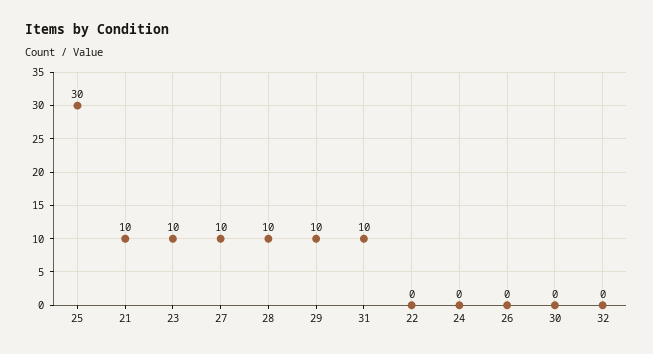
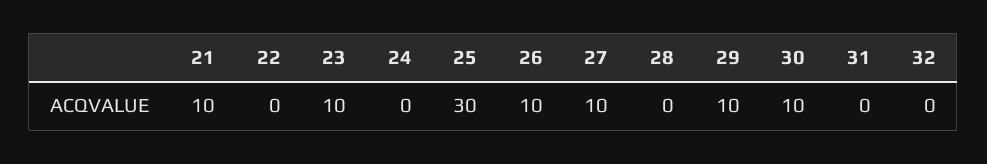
28: 10 -> 0
31: 10 -> 0
26: 0 -> 10
30: 0 -> 10

